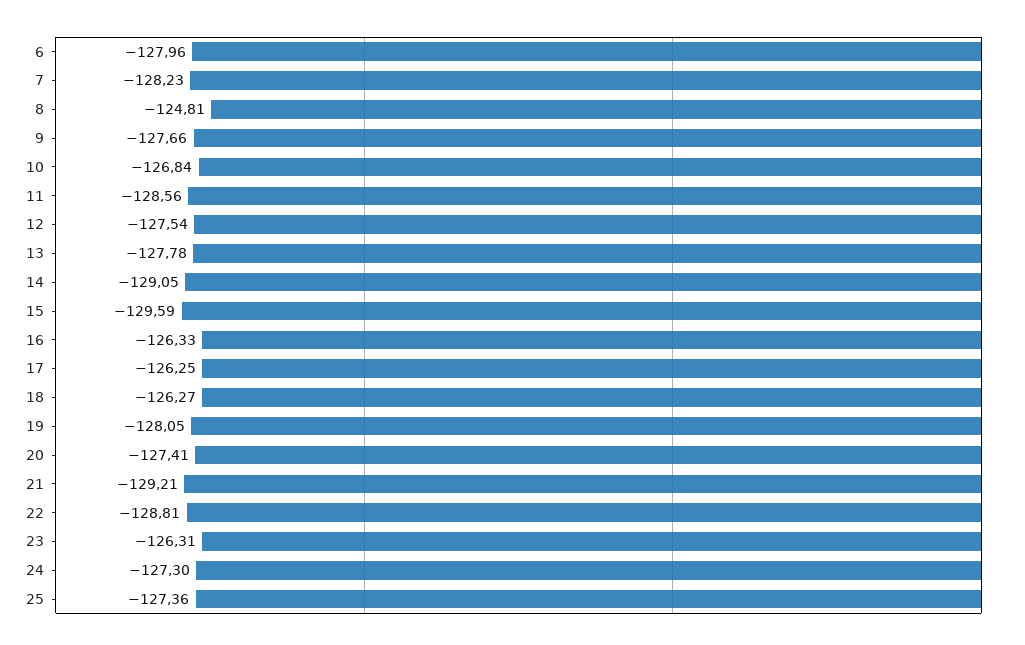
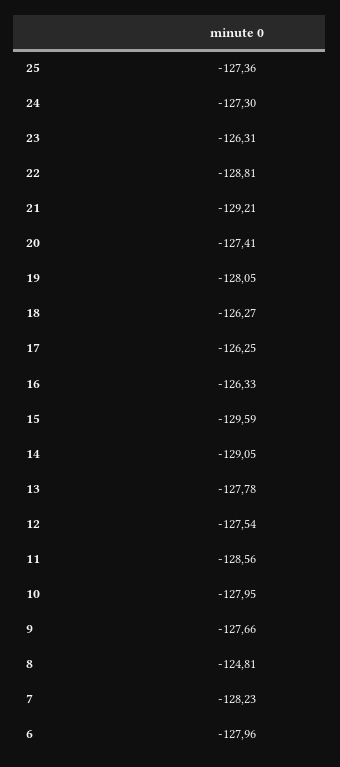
10: -126.84 -> -127.95

